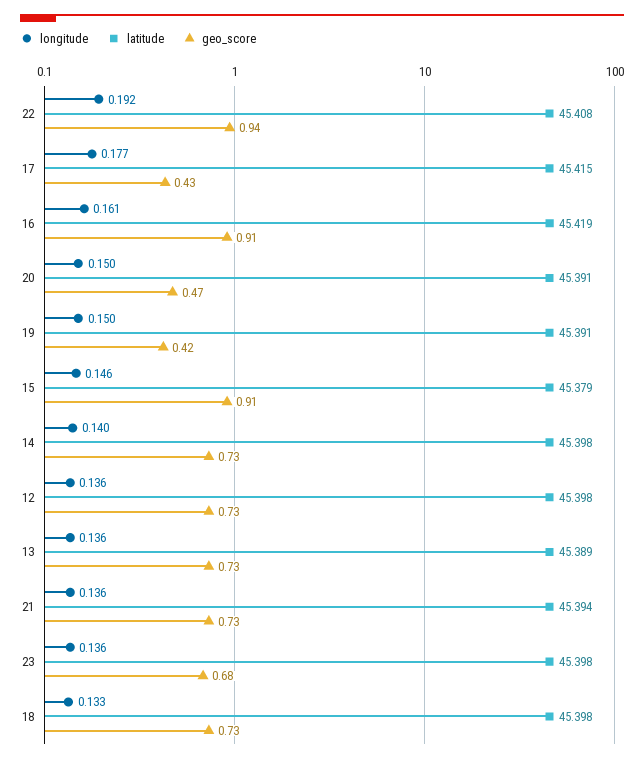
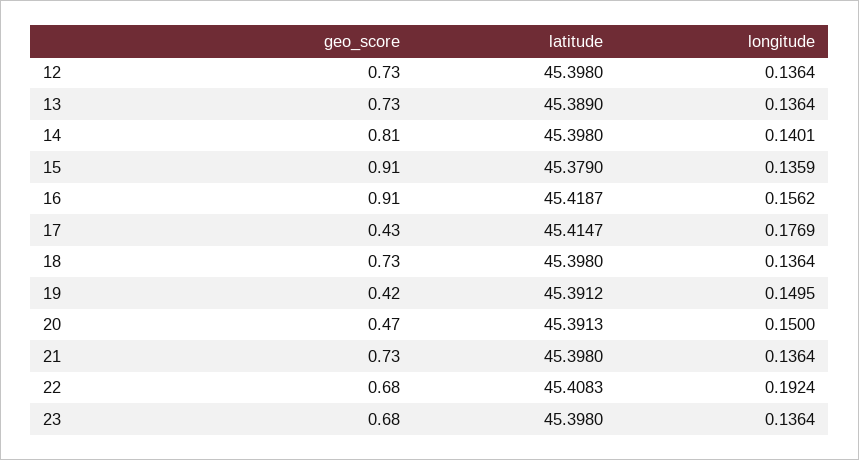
geo_score, 22: 0.94 -> 0.68
longitude, 16: 0.161 -> 0.1562
longitude, 15: 0.146 -> 0.1359
geo_score, 14: 0.73 -> 0.81
latitude, 21: 45.394 -> 45.398
longitude, 18: 0.133 -> 0.1364

